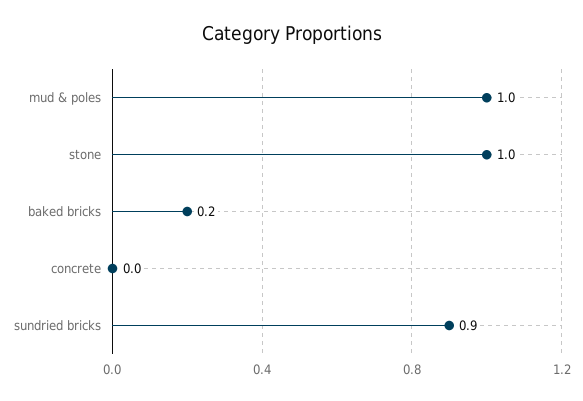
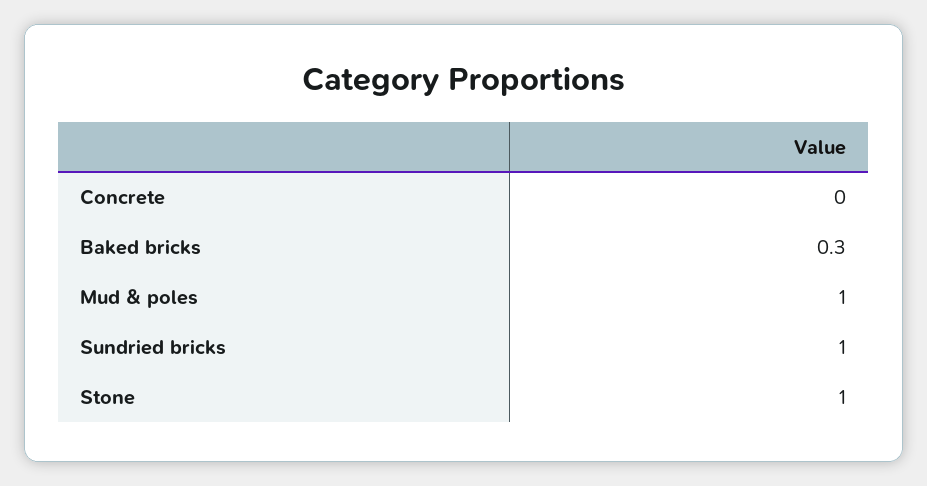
baked bricks: 0.2 -> 0.3
sundried bricks: 0.9 -> 1

